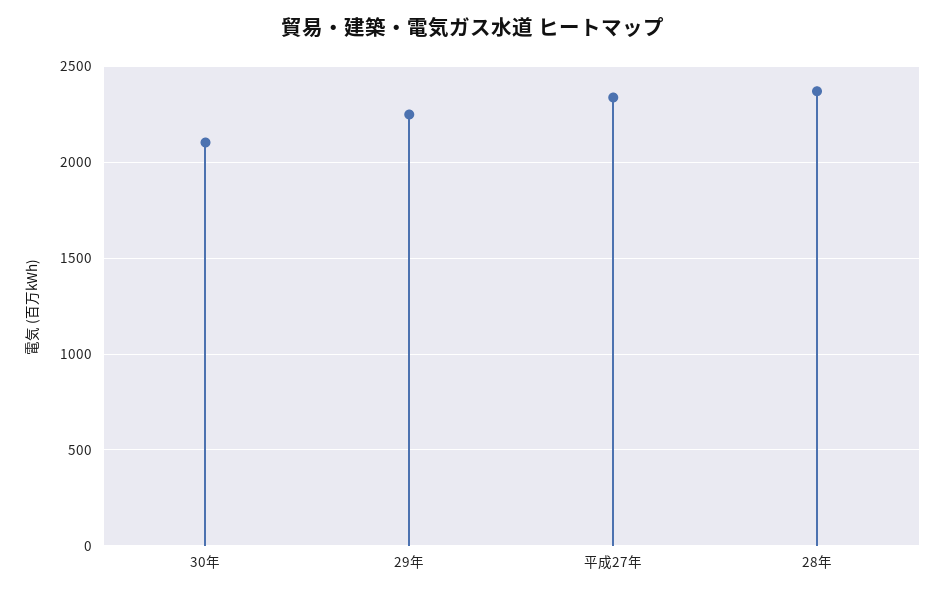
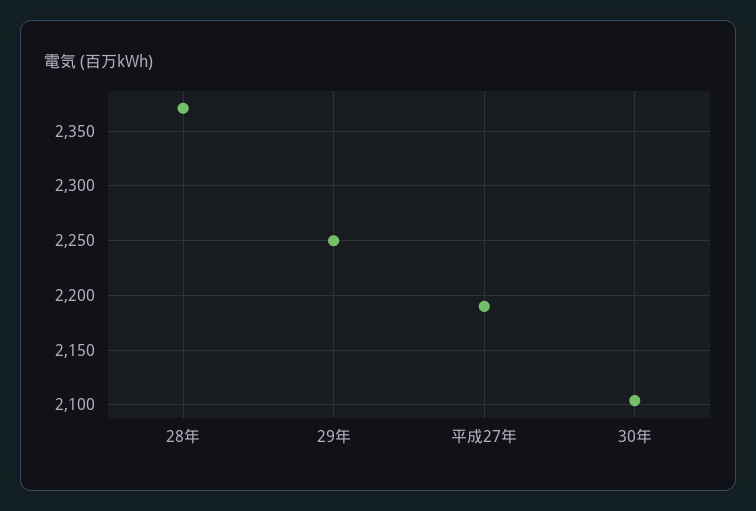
平成27年: 2350 -> 2190

